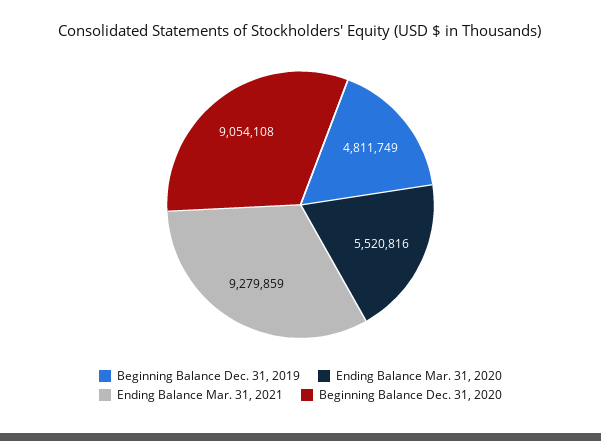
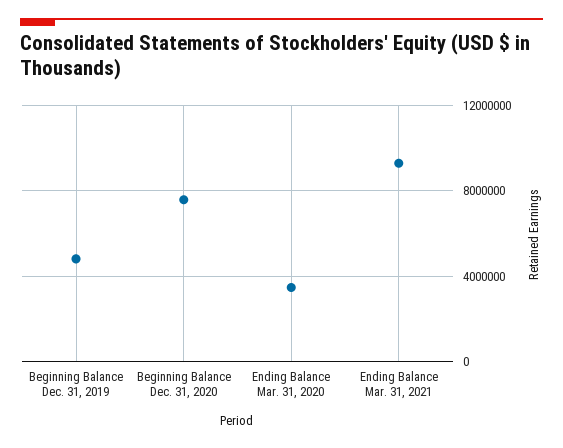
Ending Balance Mar. 31, 2020: 5520816 -> 3500000
Beginning Balance Dec. 31, 2020: 9054108 -> 7500000

